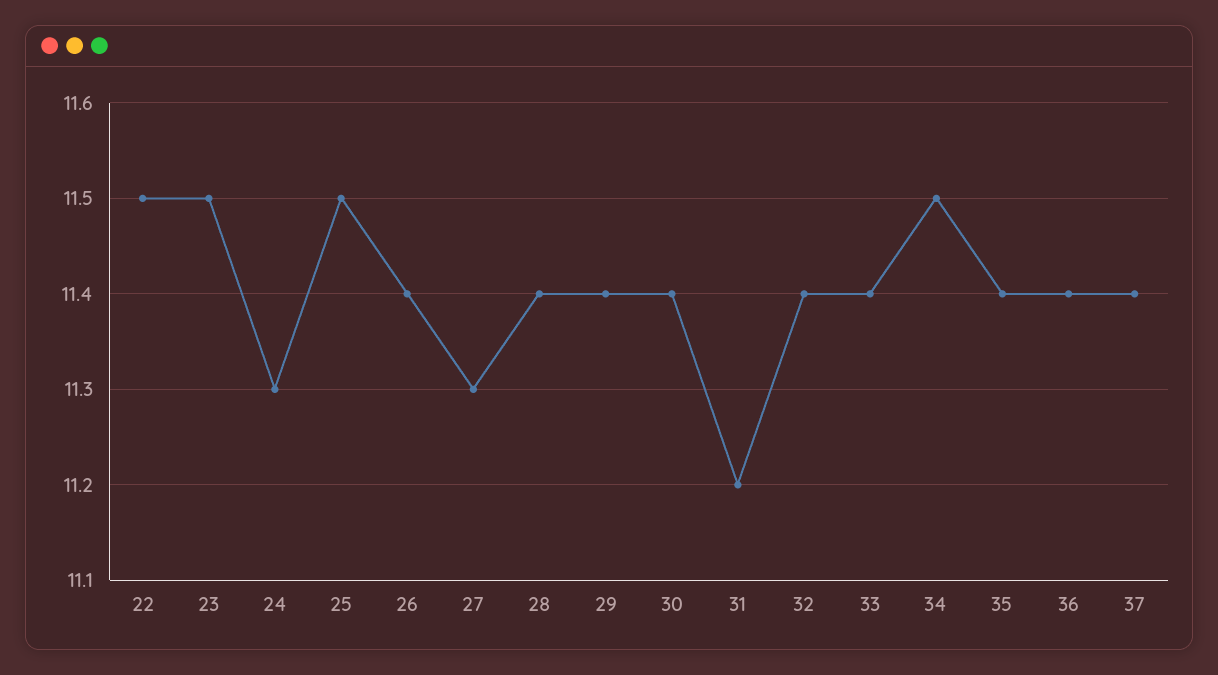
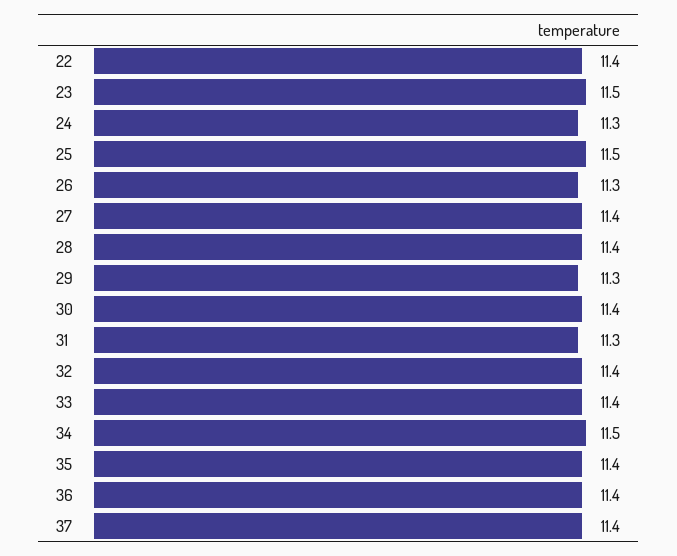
22: 11.5 -> 11.4
26: 11.4 -> 11.3
27: 11.3 -> 11.4
29: 11.4 -> 11.3
31: 11.2 -> 11.3

